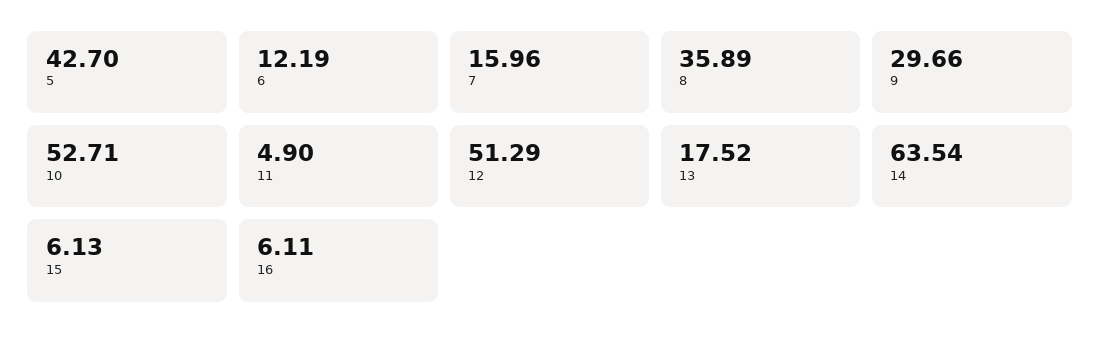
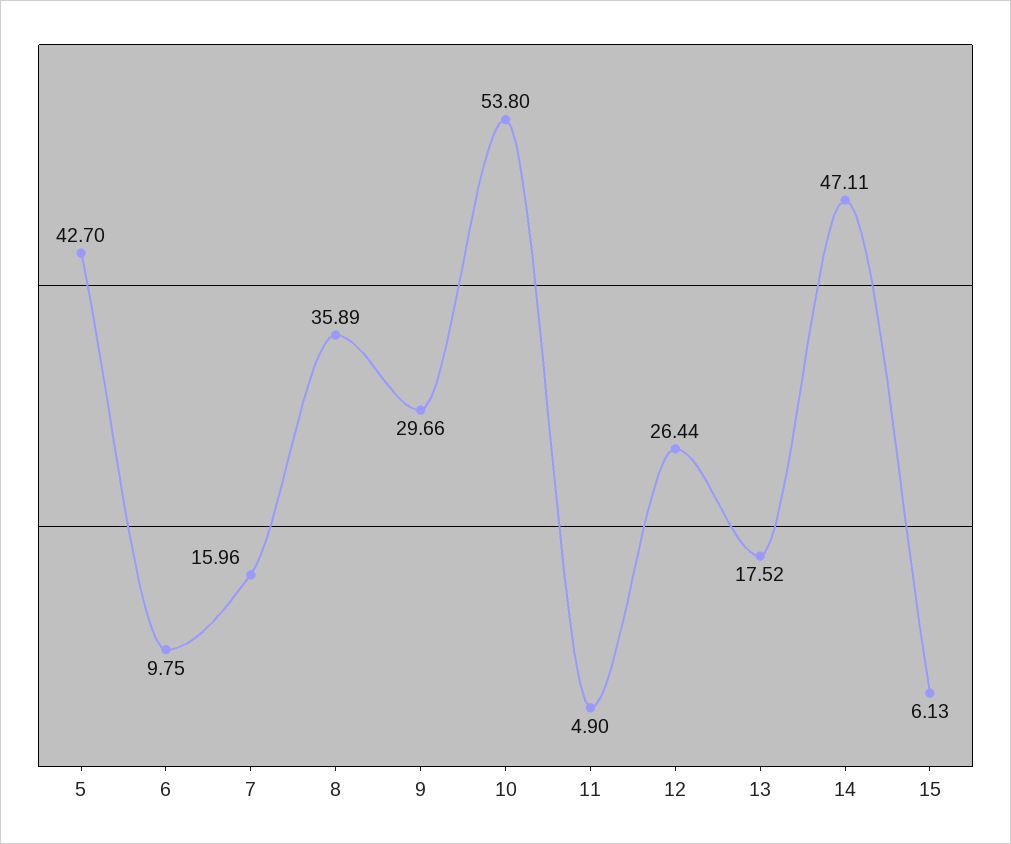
6: 12.19 -> 9.75
10: 52.71 -> 53.8
12: 51.29 -> 26.44
14: 63.54 -> 47.11
16: 6.11 -> none

